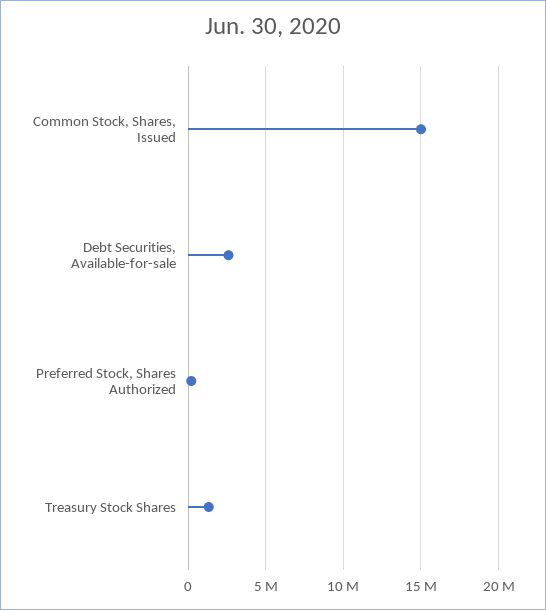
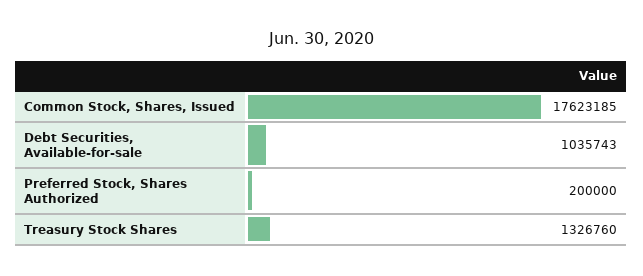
Common Stock, Shares, Issued: 15000000 -> 17623185
Debt Securities, Available-for-sale: 2500000 -> 1035743

